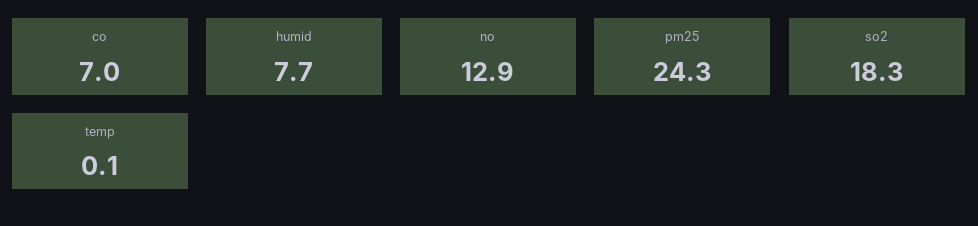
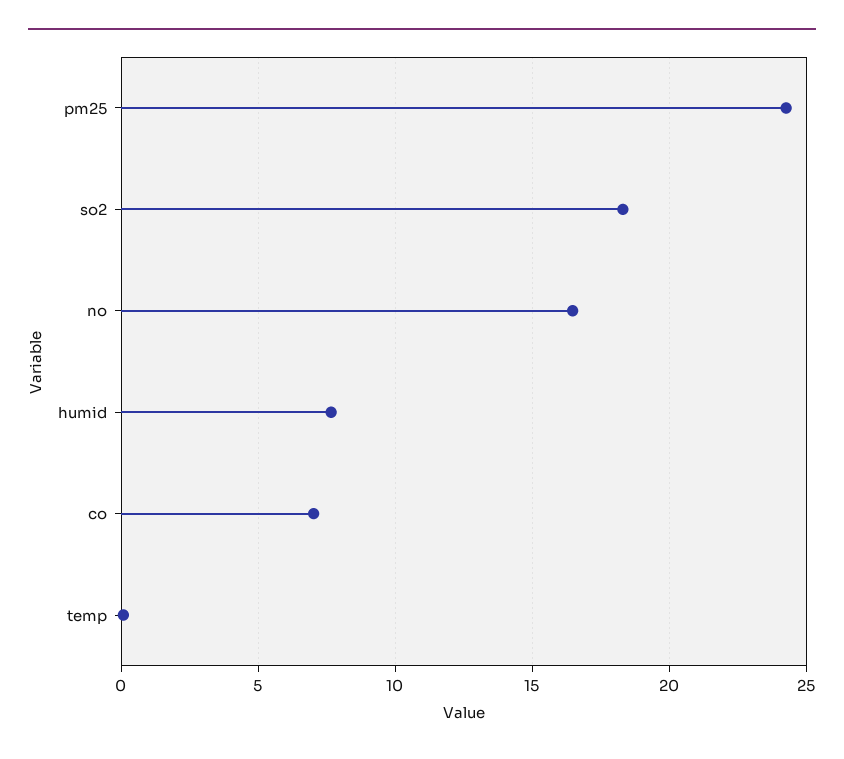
no: 12.9 -> 16.5

